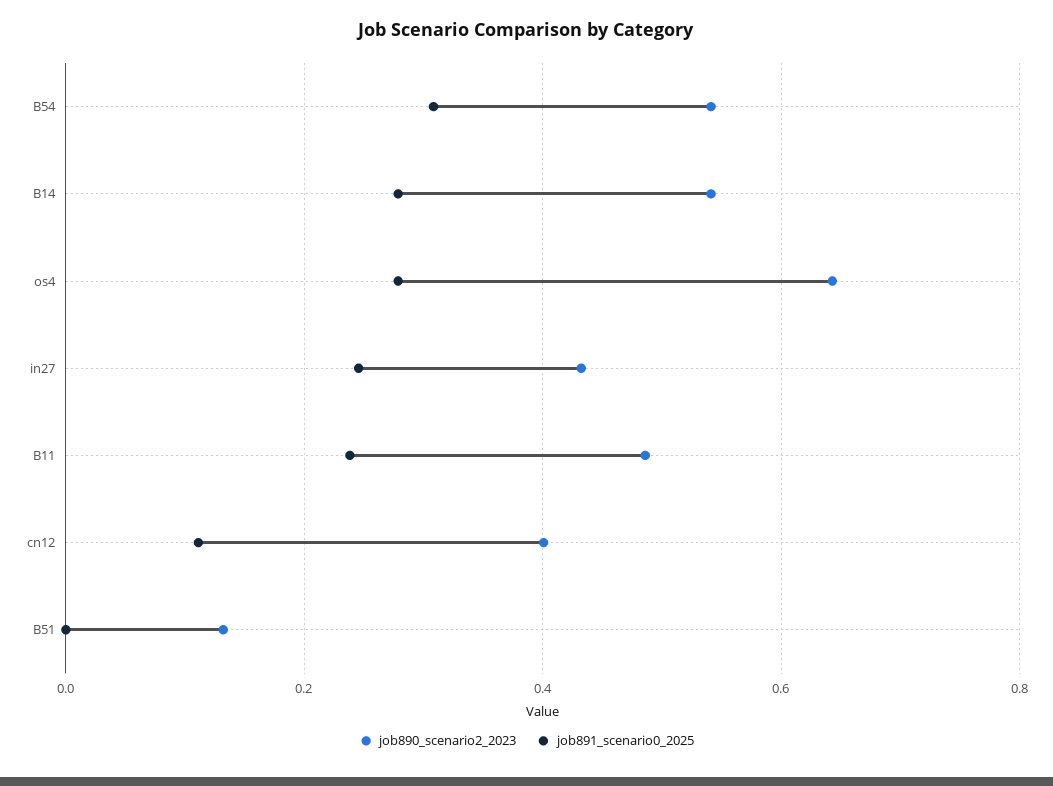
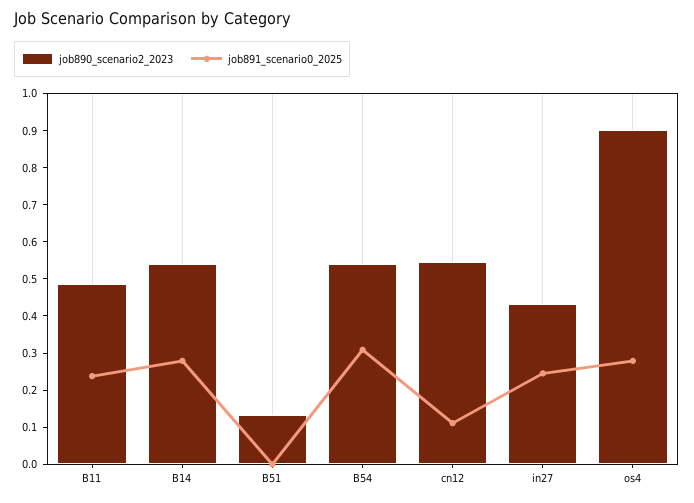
job890_scenario2_2023, os4: 0.64 -> 0.9
job890_scenario2_2023, cn12: 0.4 -> 0.55

